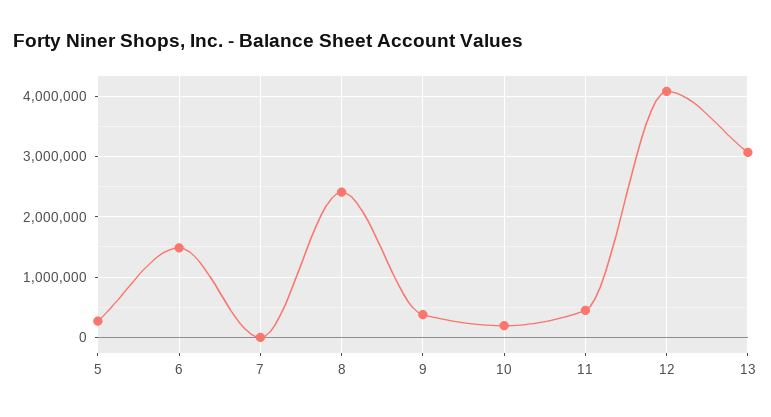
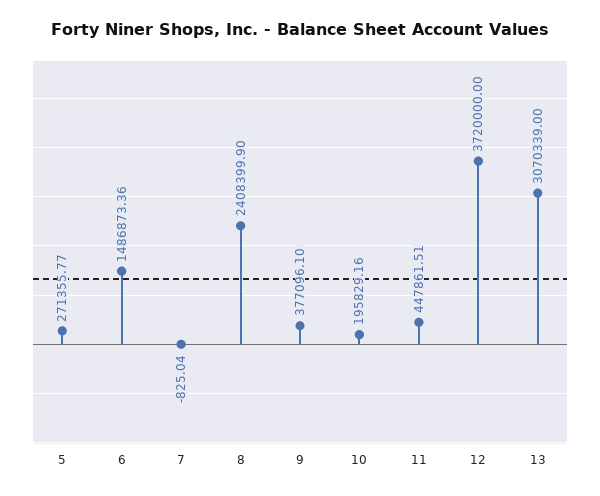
12: 4100000 -> 3720000

